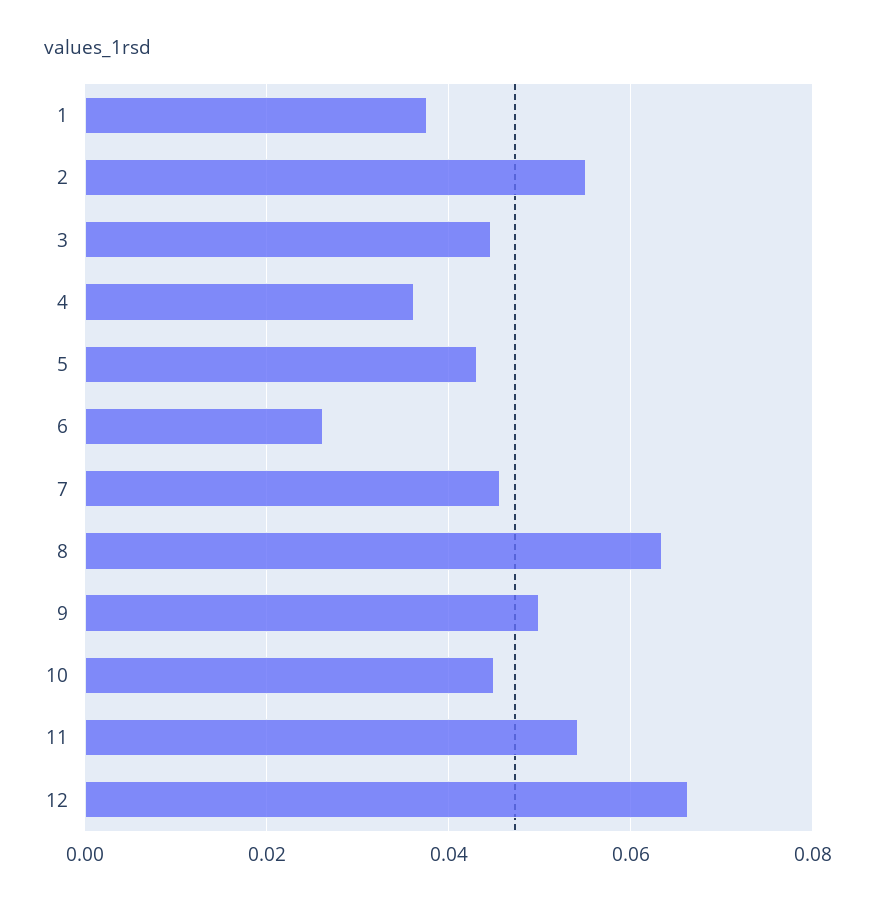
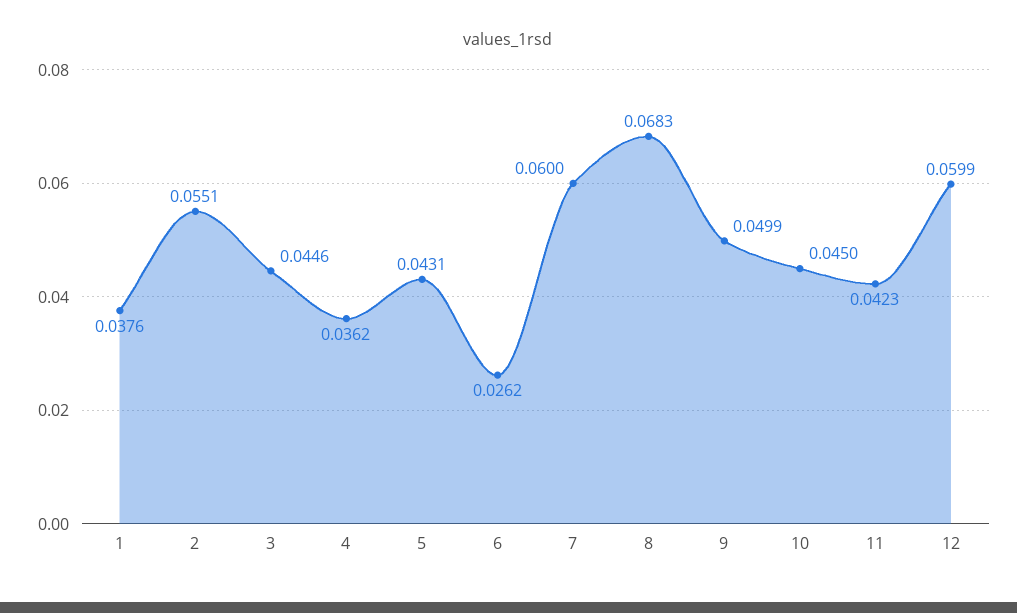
7: 0.046 -> 0.06
8: 0.064 -> 0.0683
11: 0.054 -> 0.0423
12: 0.066 -> 0.0599

